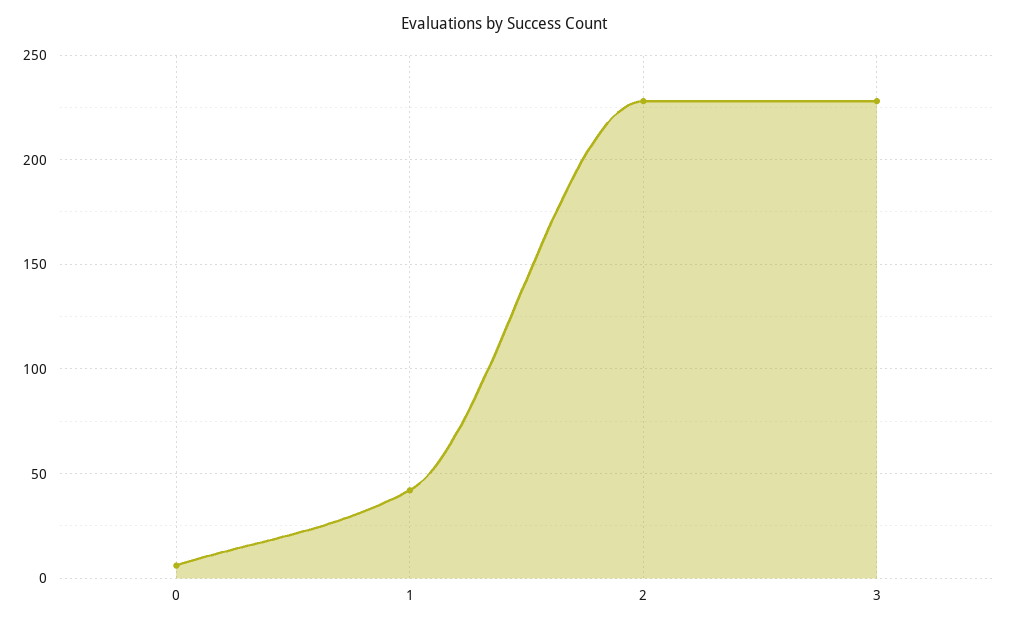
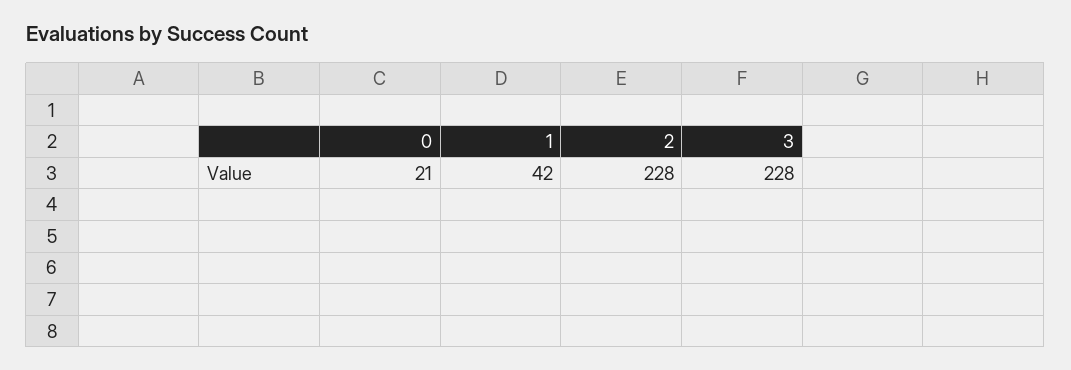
0: 5 -> 21

